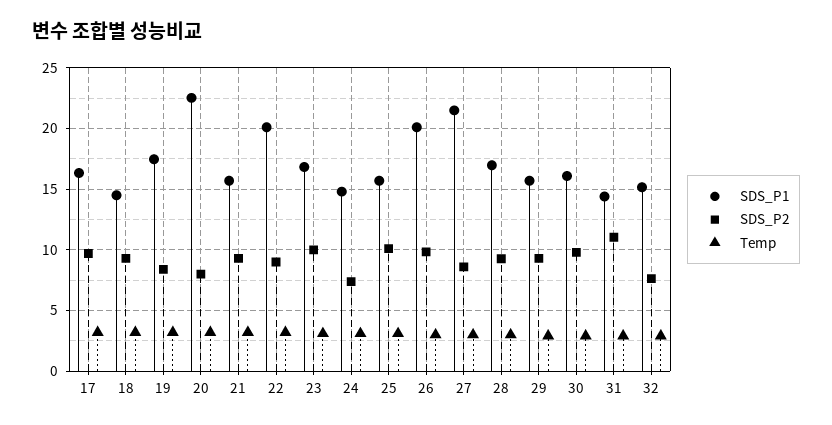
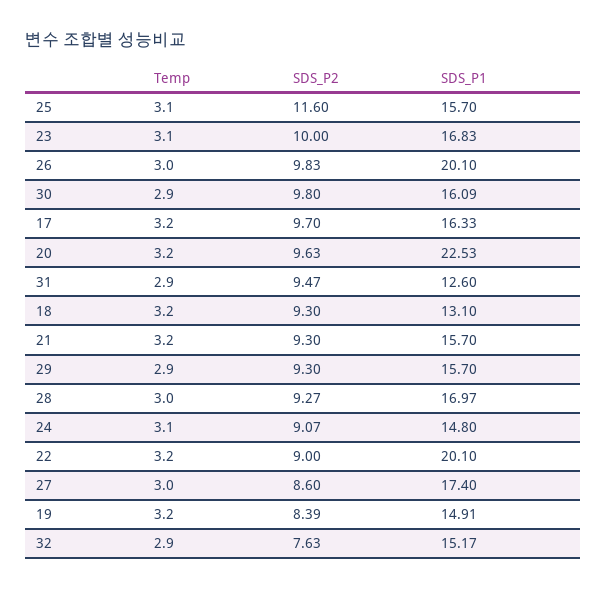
SDS_P1, 18: 14.5 -> 13.1
SDS_P1, 19: 17.5 -> 14.91
SDS_P2, 20: 8 -> 9.63
SDS_P2, 24: 7.5 -> 9.07
SDS_P2, 25: 10 -> 11.6
SDS_P1, 27: 21.5 -> 17.4
SDS_P1, 31: 14.5 -> 12.6
SDS_P2, 31: 11 -> 9.47

